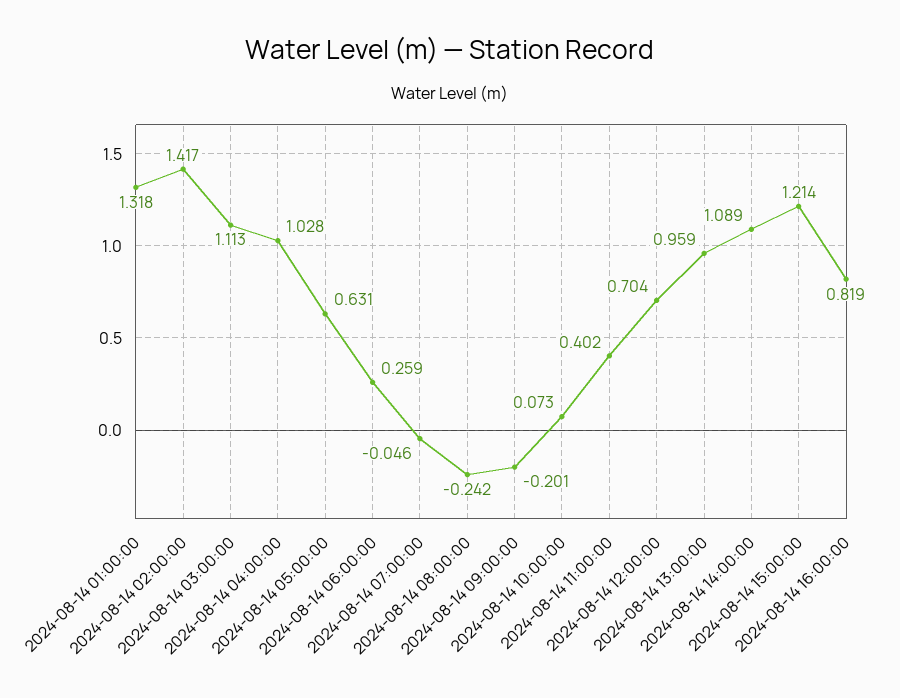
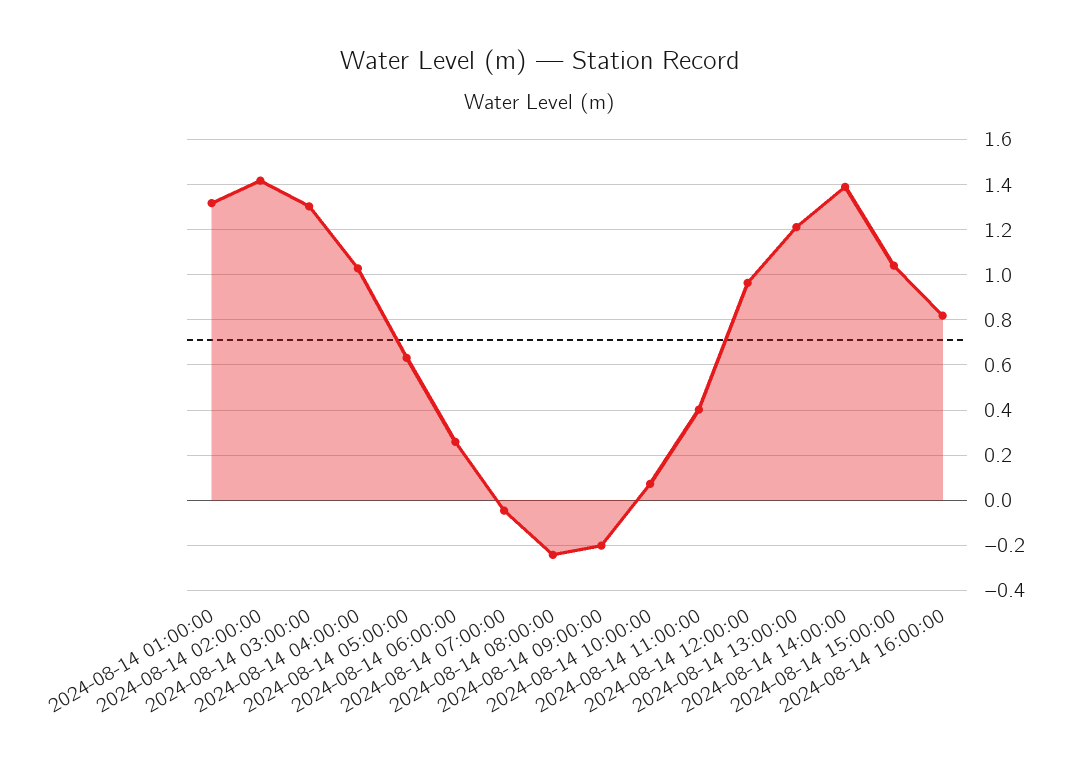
2024-08-14 03:00:00: 1.113 -> 1.3
2024-08-14 12:00:00: 0.704 -> 0.95
2024-08-14 13:00:00: 0.959 -> 1.2
2024-08-14 14:00:00: 1.089 -> 1.4
2024-08-14 15:00:00: 1.214 -> 1.05

